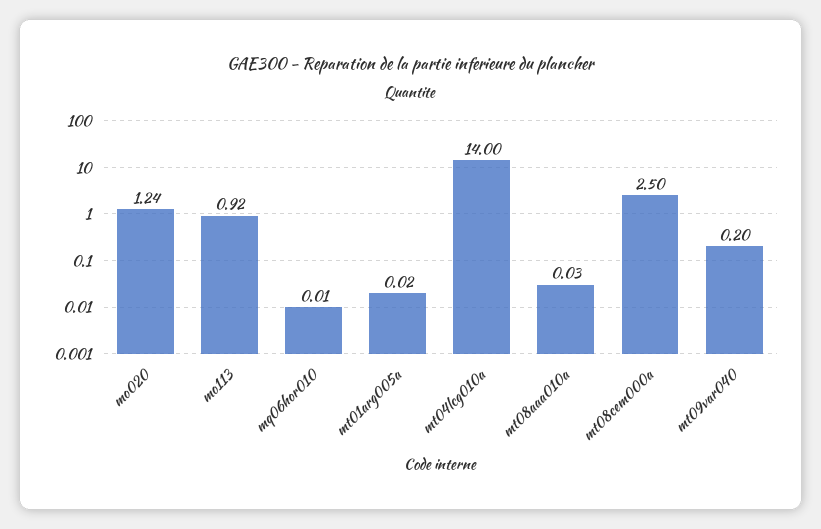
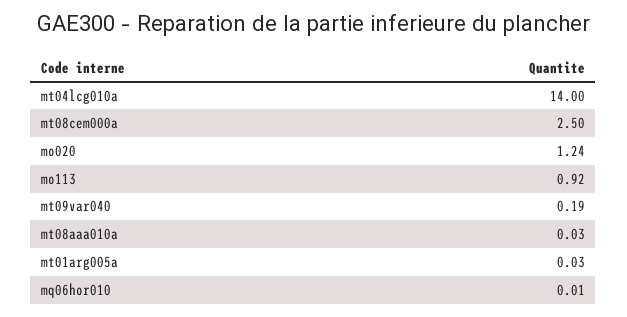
mt01arg005a: 0.02 -> 0.03
mt09var040: 0.2 -> 0.19

